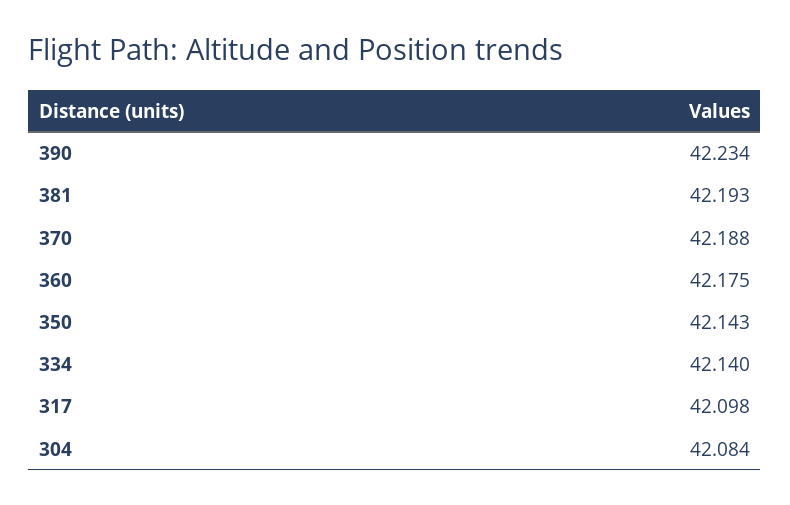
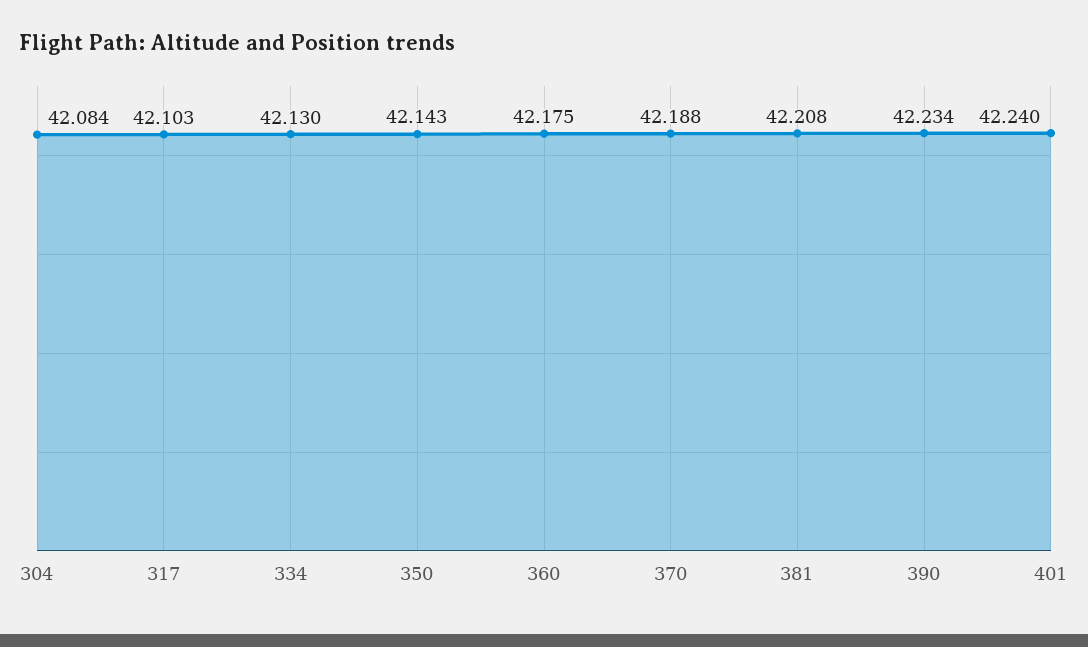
381: 42.193 -> 42.208
334: 42.14 -> 42.13
317: 42.098 -> 42.103
401: none -> 42.24

